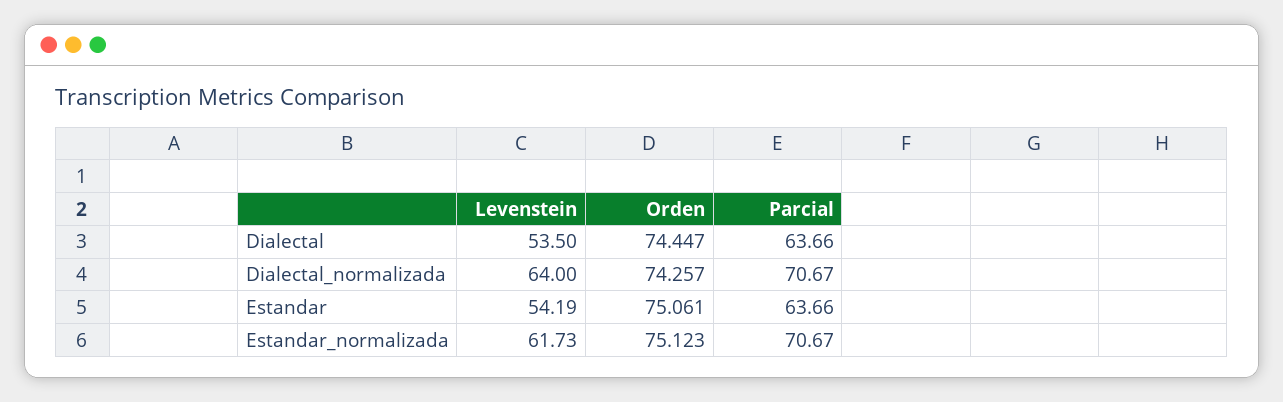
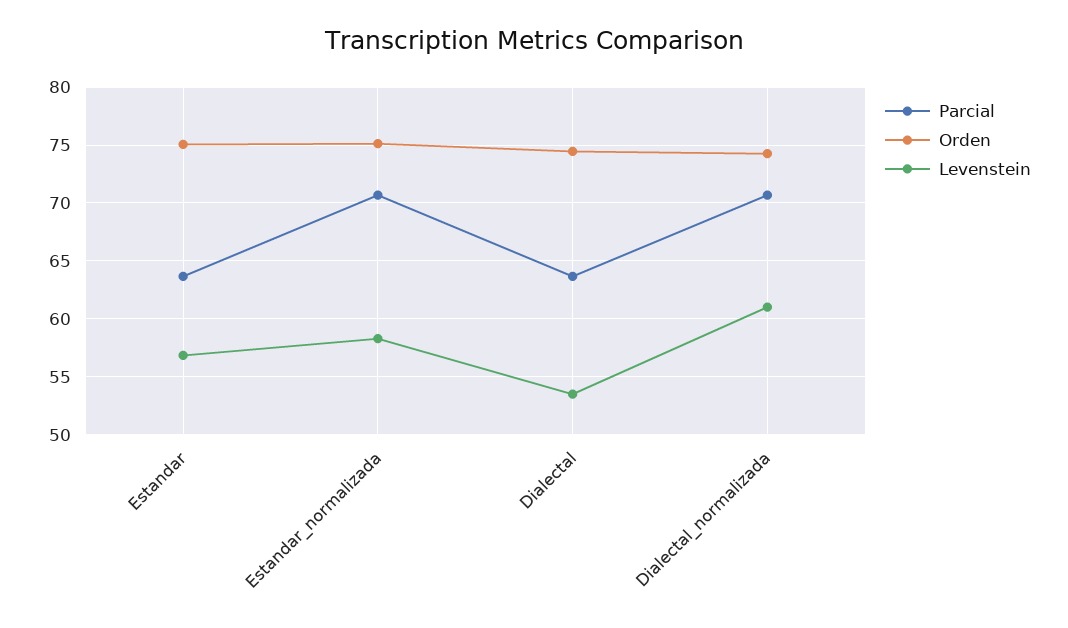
Levenstein, Dialectal_normalizada: 64 -> 61
Levenstein, Estandar: 54.19 -> 57
Levenstein, Estandar_normalizada: 61.73 -> 58

